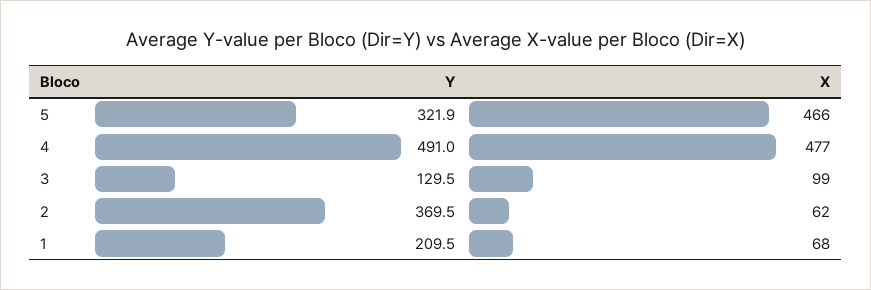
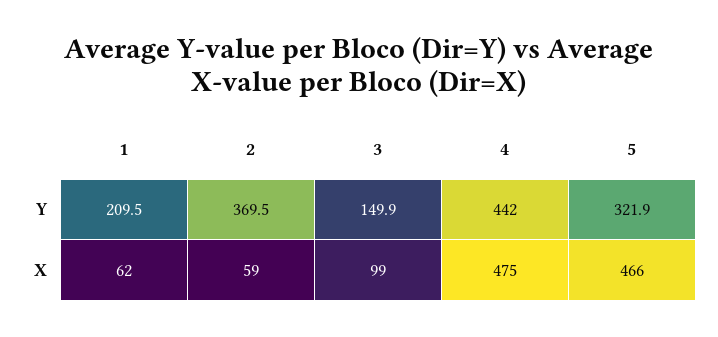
Y, 4: 491 -> 442
X, 4: 477 -> 475
Y, 3: 129.5 -> 149.9
X, 2: 62 -> 59
X, 1: 68 -> 62

